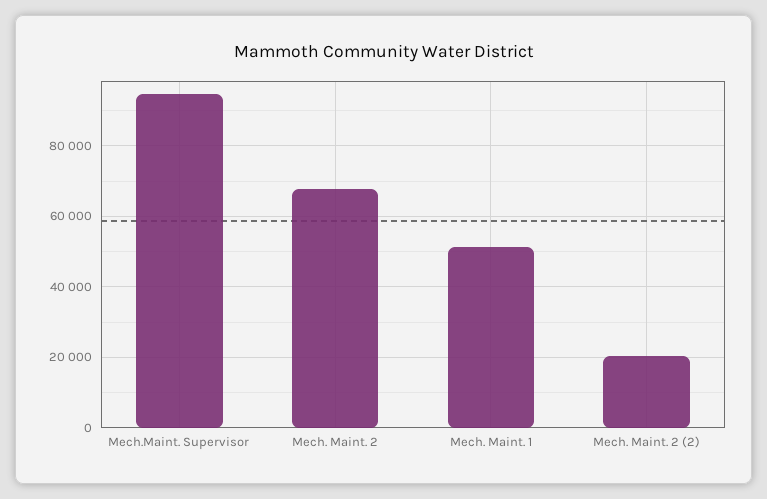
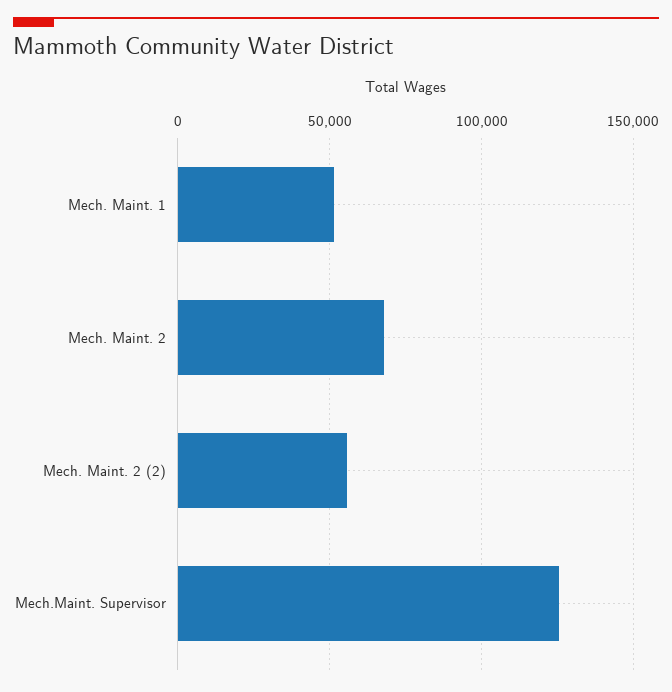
Mech.Maint. Supervisor: 94000 -> 125000
Mech. Maint. 2 (2): 20000 -> 55000

